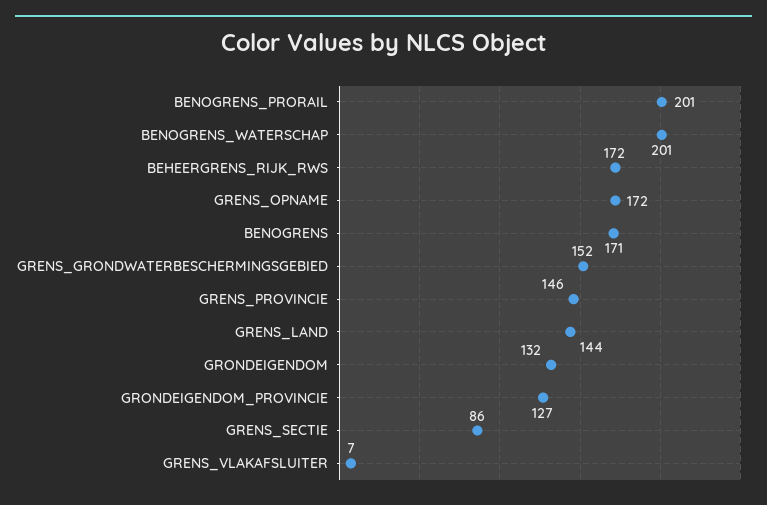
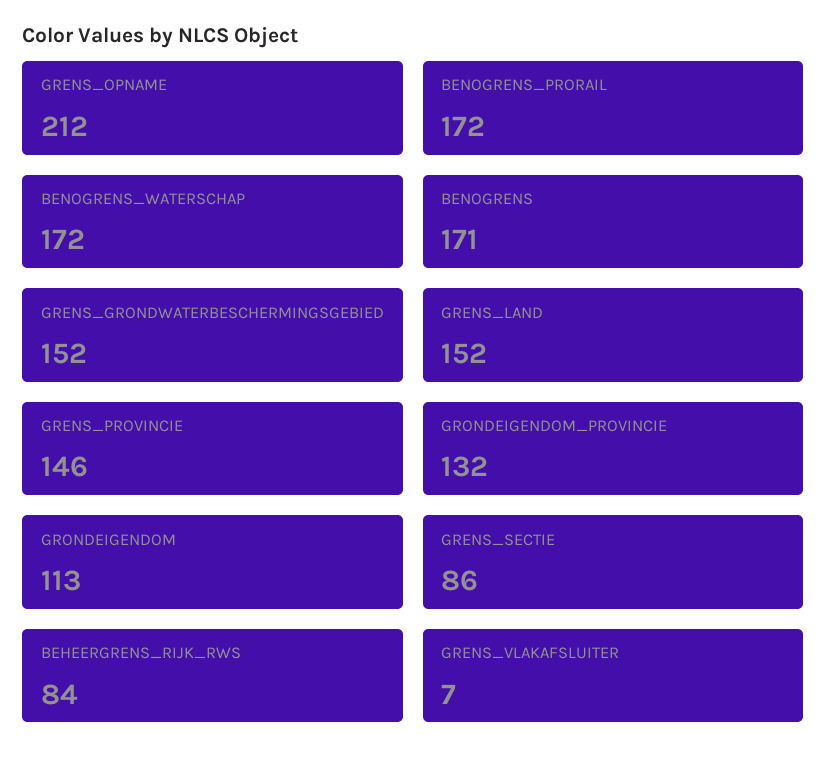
BENOGRENS_PRORAIL: 201 -> 172
BENOGRENS_WATERSCHAP: 201 -> 172
BEHEERGRENS_RIJK_RWS: 172 -> 84
GRENS_OPNAME: 172 -> 212
GRENS_LAND: 144 -> 152
GRONDEIGENDOM: 132 -> 113
GRONDEIGENDOM_PROVINCIE: 127 -> 132

